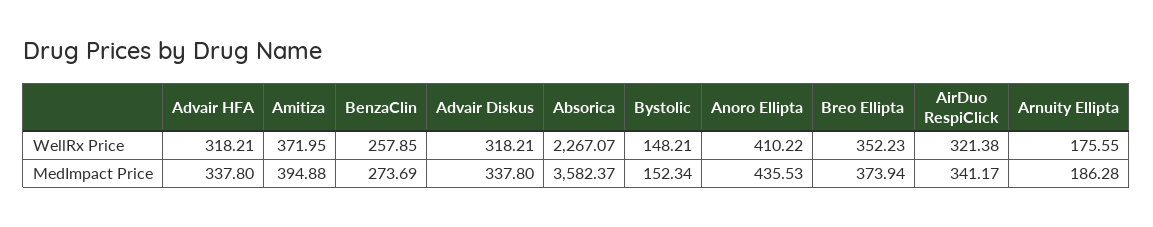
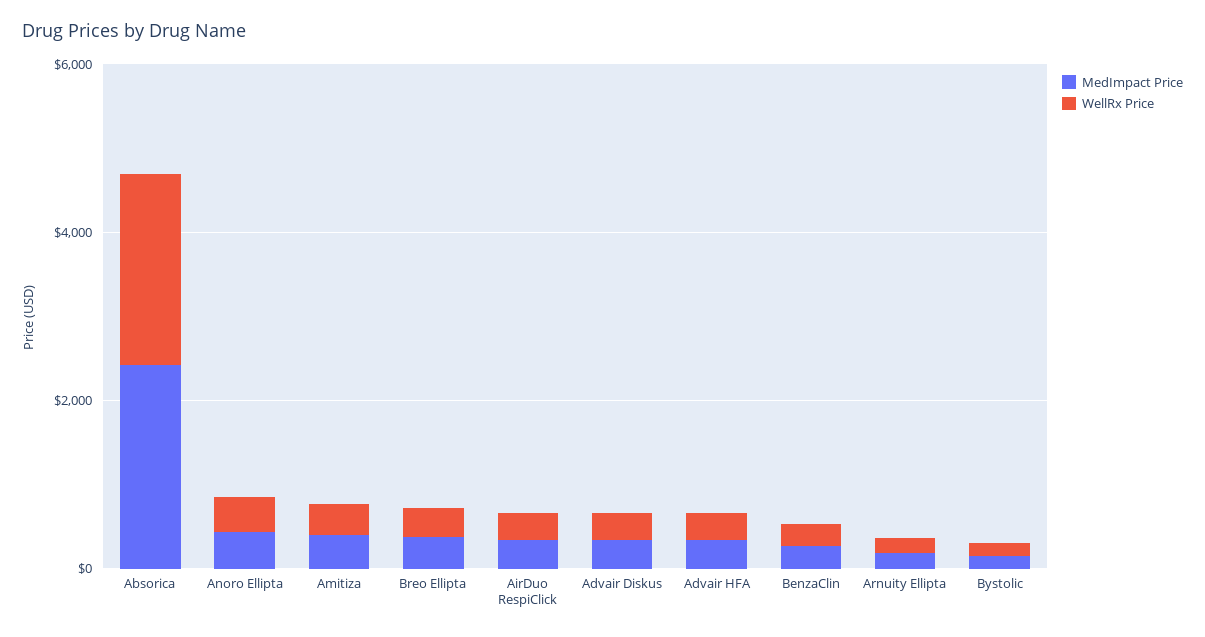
MedImpact Price, Absorica: 3582.37 -> 2500

